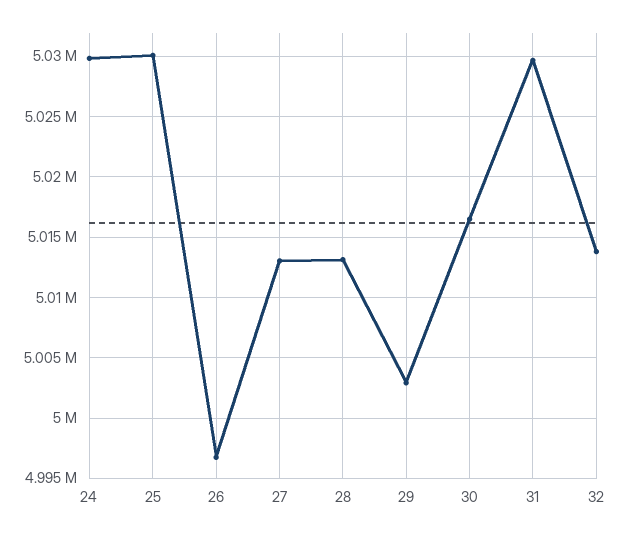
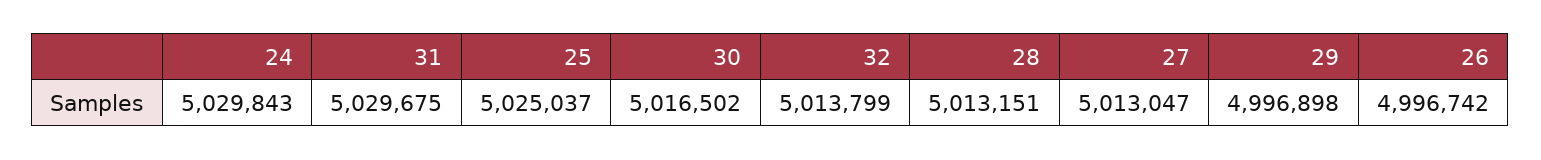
25: 5030000 -> 5025037
29: 5003000 -> 4996898

